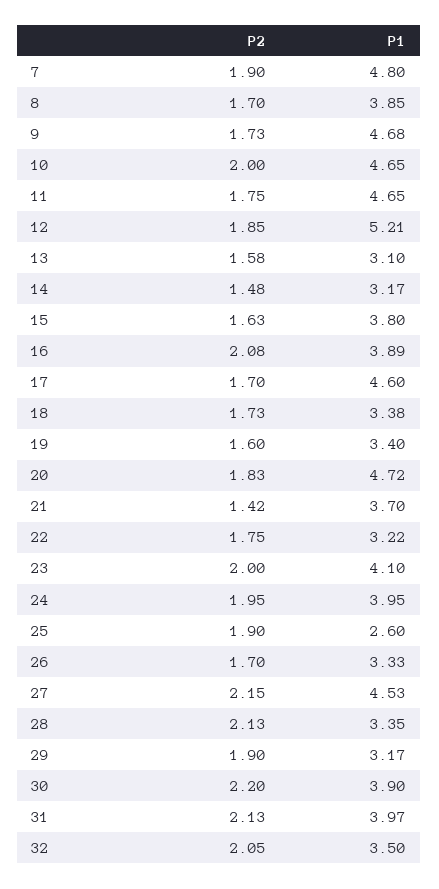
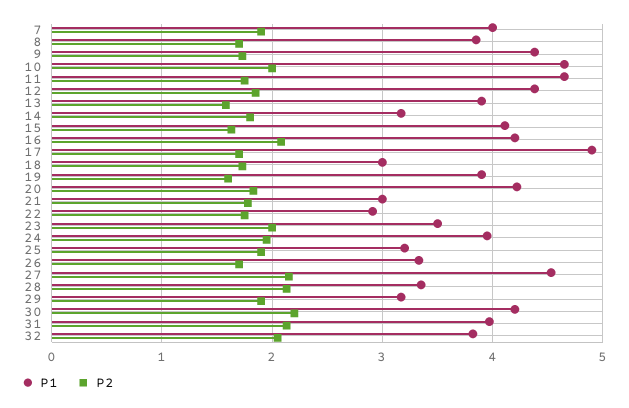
P1, 7: 4.8 -> 4
P1, 9: 4.68 -> 4.4
P1, 12: 5.21 -> 4.4
P1, 13: 3.1 -> 3.9
P2, 14: 1.48 -> 1.8
P1, 15: 3.8 -> 4.1
P1, 16: 3.89 -> 4.2
P1, 17: 4.6 -> 4.9
P1, 18: 3.38 -> 3
P1, 19: 3.4 -> 3.9
P1, 20: 4.72 -> 4.2
P2, 21: 1.42 -> 1.8
P1, 21: 3.7 -> 3
P1, 22: 3.22 -> 2.9
P1, 23: 4.1 -> 3.5
P1, 25: 2.6 -> 3.2
P1, 30: 3.9 -> 4.2
P1, 32: 3.5 -> 3.8

